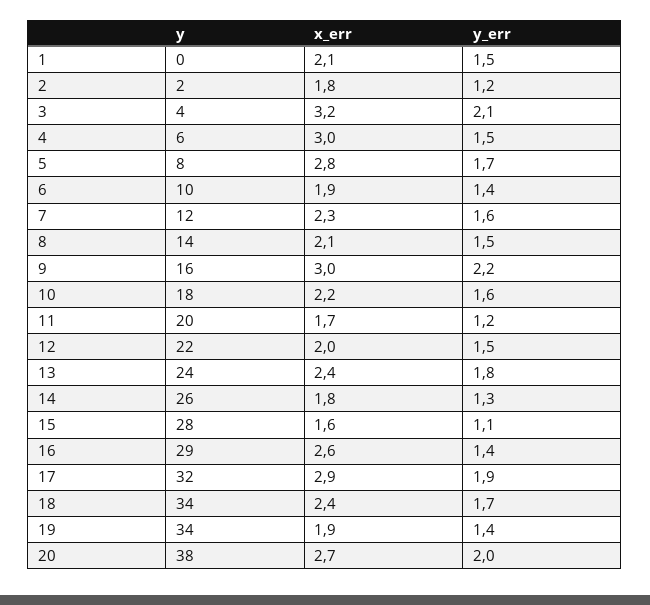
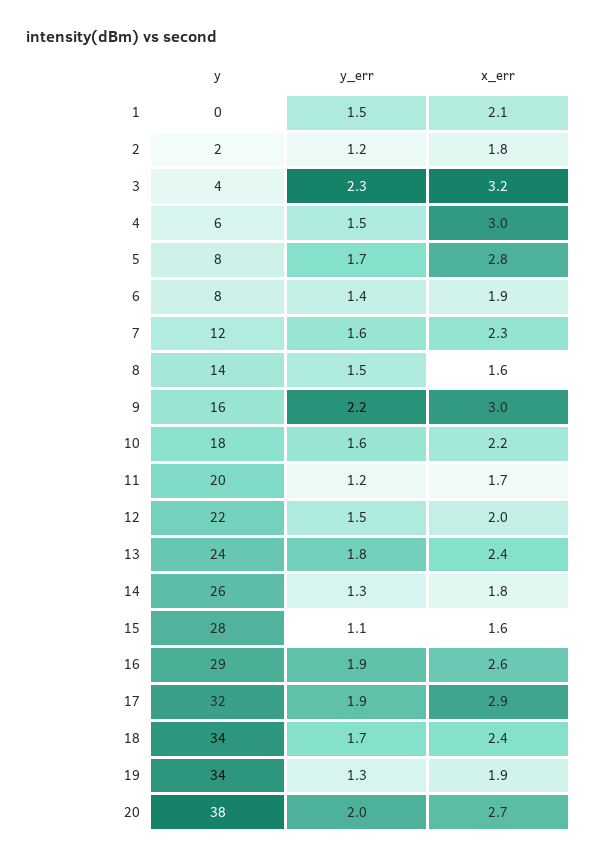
y_err, 3: 2.1 -> 2.3
y, 6: 10 -> 8
x_err, 8: 2.1 -> 1.6
y_err, 16: 1.4 -> 1.9
y_err, 19: 1.4 -> 1.3

